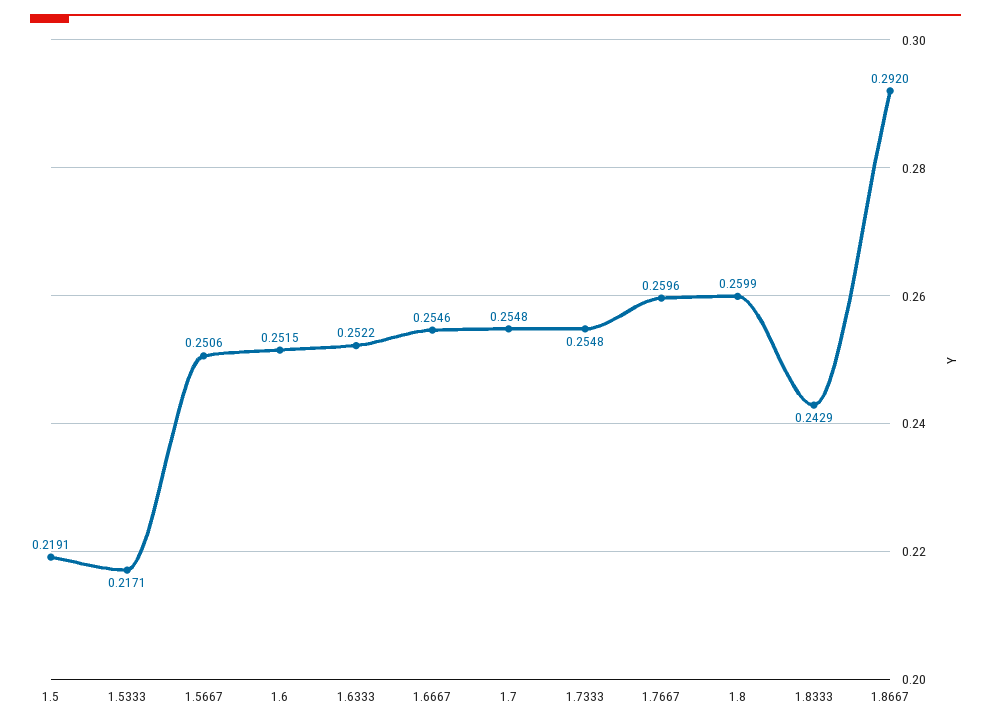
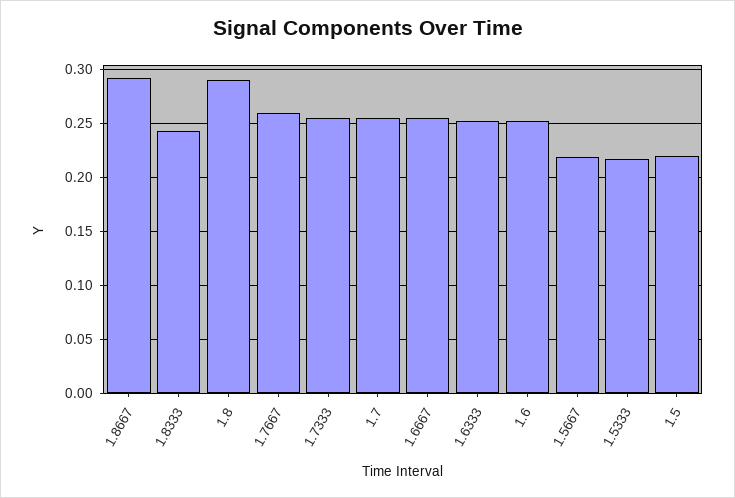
1.5667: 0.2506 -> 0.22
1.8: 0.2599 -> 0.29

